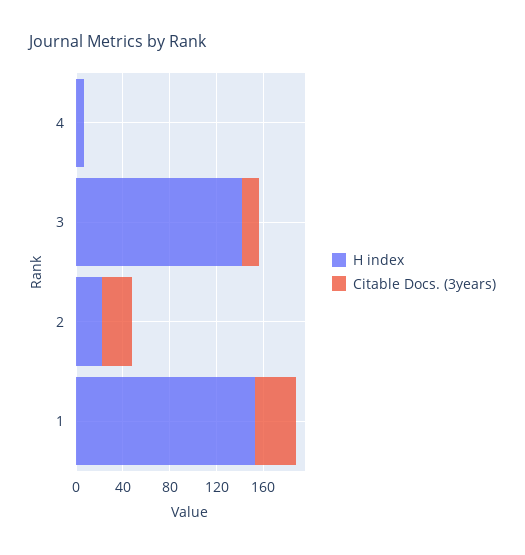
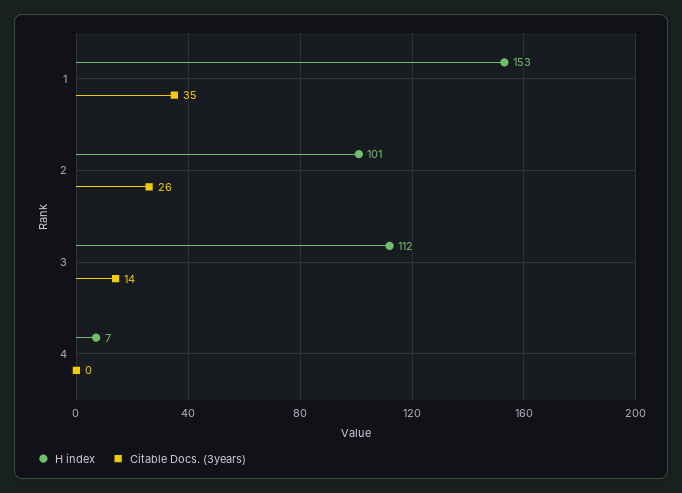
H index, 3: 140 -> 112
H index, 2: 20 -> 101

